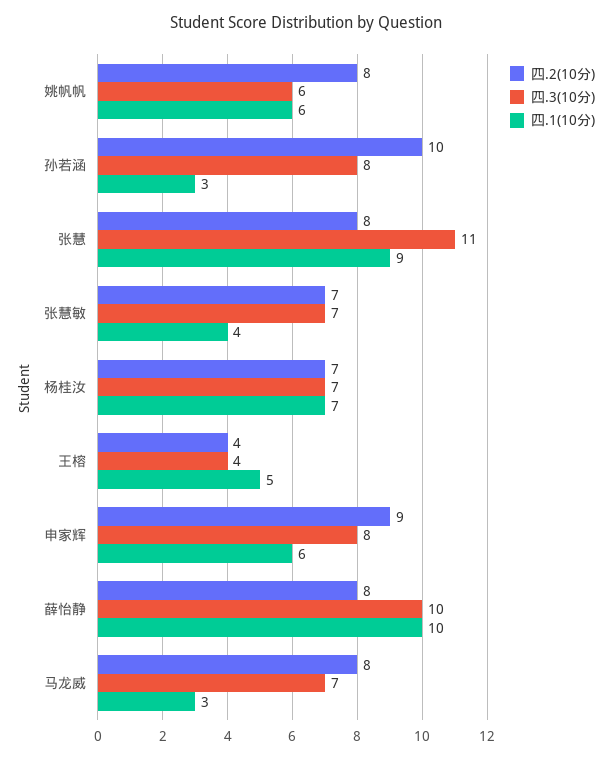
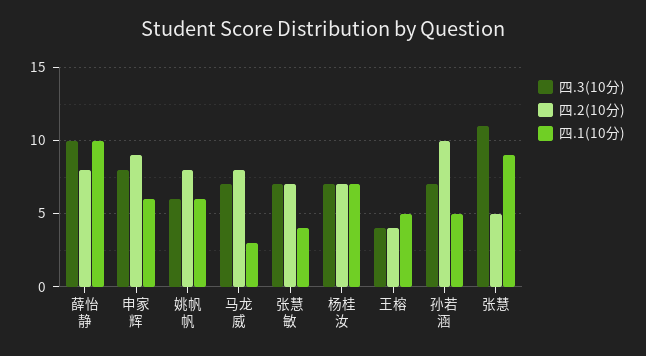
四.3(10分), 孙若涵: 8 -> 7
四.1(10分), 孙若涵: 3 -> 5
四.2(10分), 张慧: 8 -> 5

